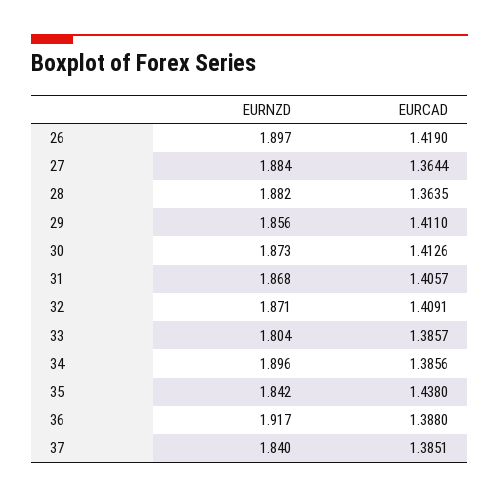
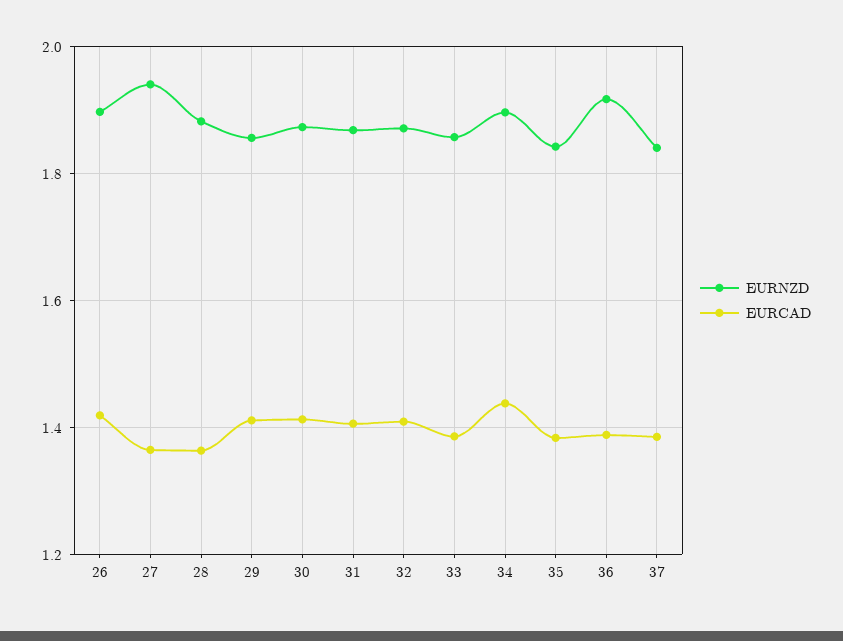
EURNZD, 27: 1.884 -> 1.94
EURNZD, 33: 1.804 -> 1.86
EURCAD, 34: 1.3856 -> 1.44
EURCAD, 35: 1.438 -> 1.38

